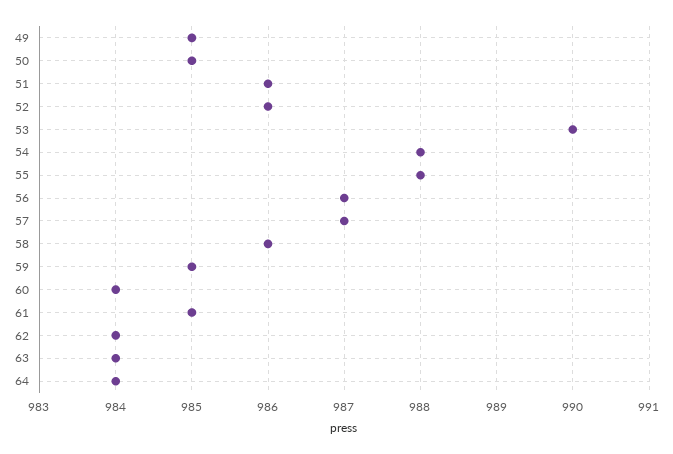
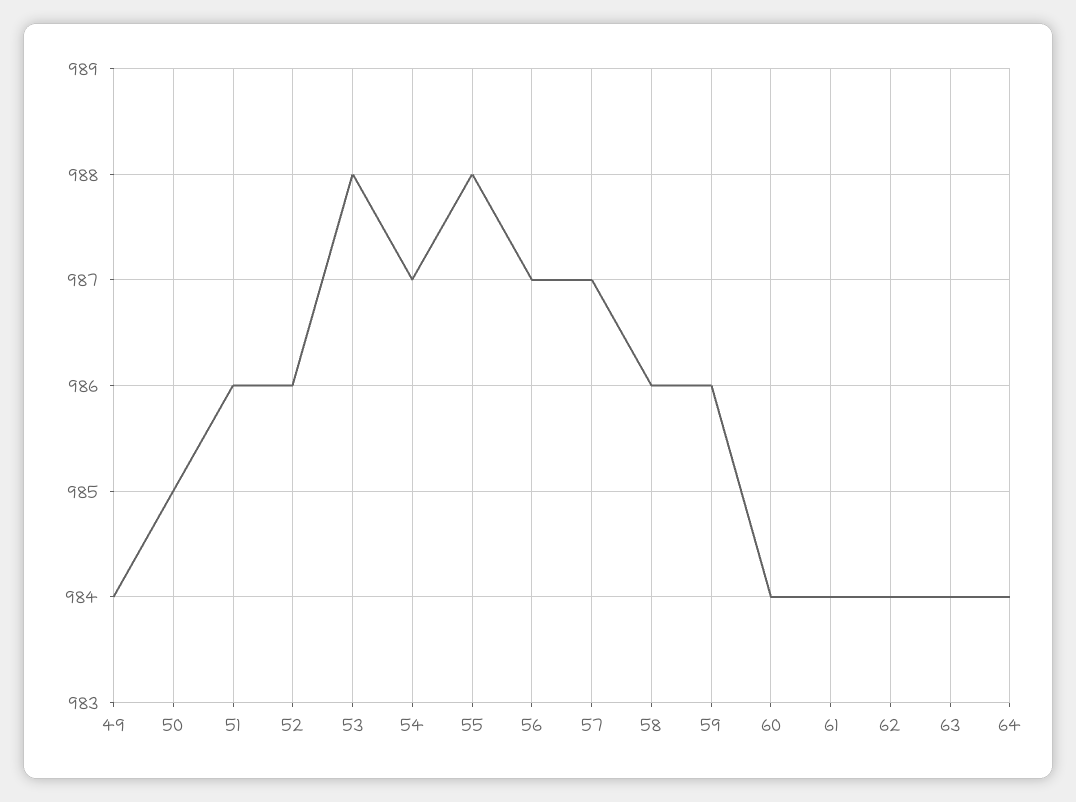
49: 985 -> 984
53: 990 -> 988
54: 988 -> 987
59: 985 -> 986
61: 985 -> 984

